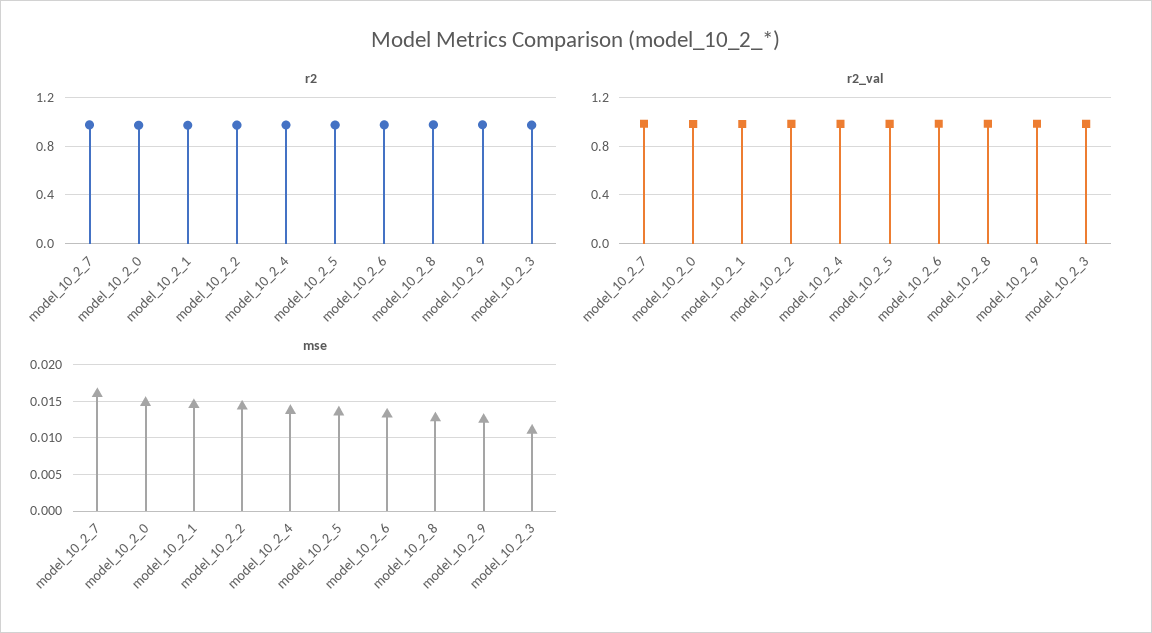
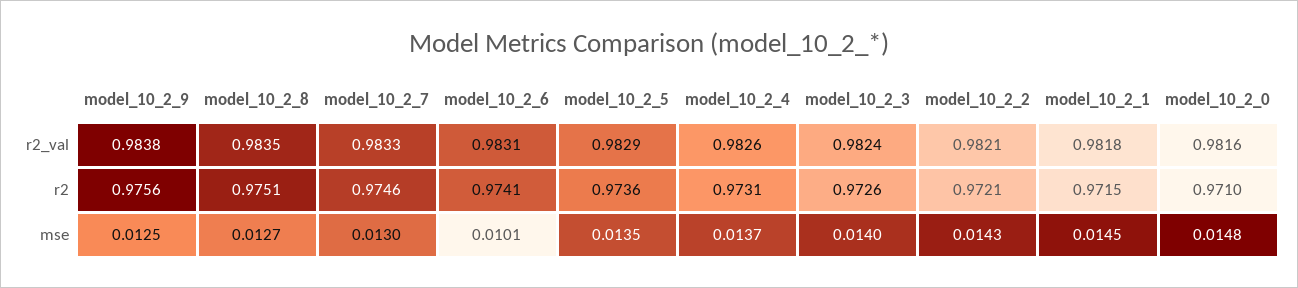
mse, model_10_2_7: 0.016 -> 0.013
mse, model_10_2_6: 0.013 -> 0.0101
mse, model_10_2_3: 0.011 -> 0.014

